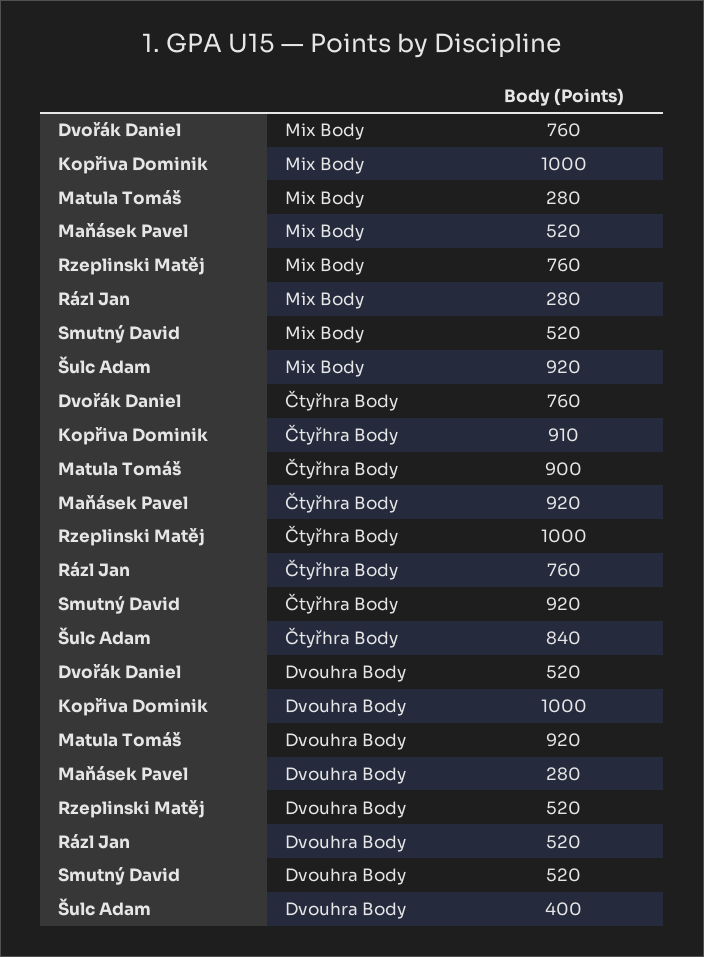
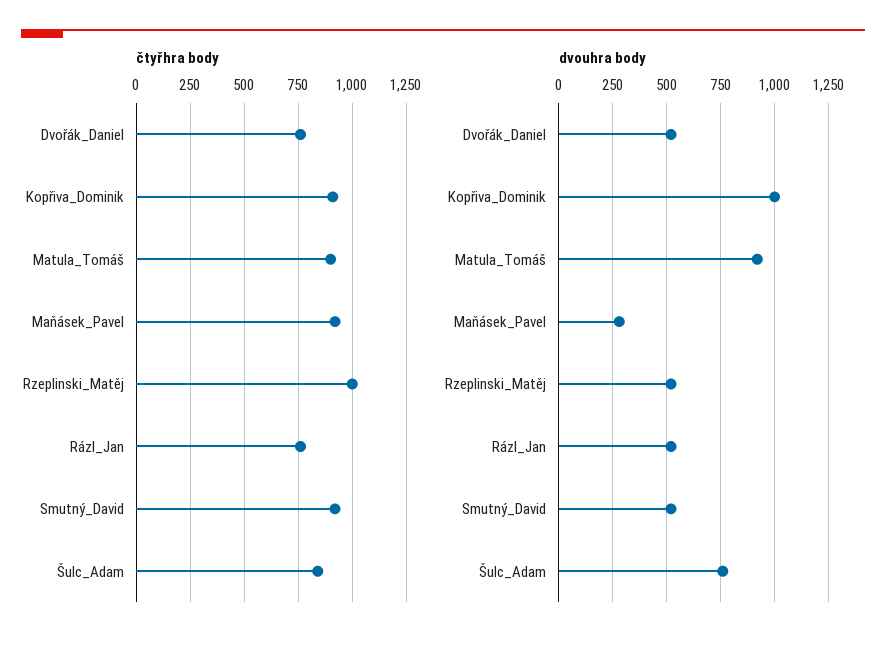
Mix Body, Dvořák Daniel: 760 -> none
Mix Body, Kopřiva Dominik: 1000 -> none
Mix Body, Matula Tomáš: 280 -> none
Mix Body, Maňásek Pavel: 520 -> none
Mix Body, Rzeplinski Matěj: 760 -> none
Mix Body, Rázl Jan: 280 -> none
Mix Body, Smutný David: 520 -> none
Mix Body, Šulc Adam: 920 -> none
Dvouhra Body, Šulc Adam: 400 -> 750

